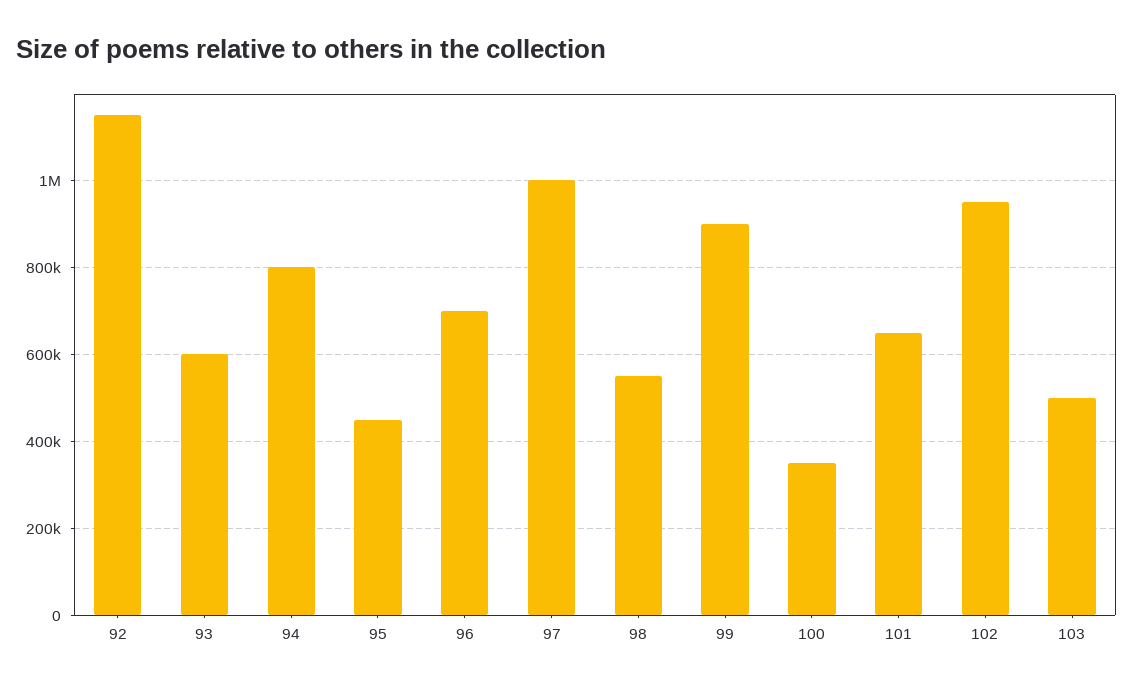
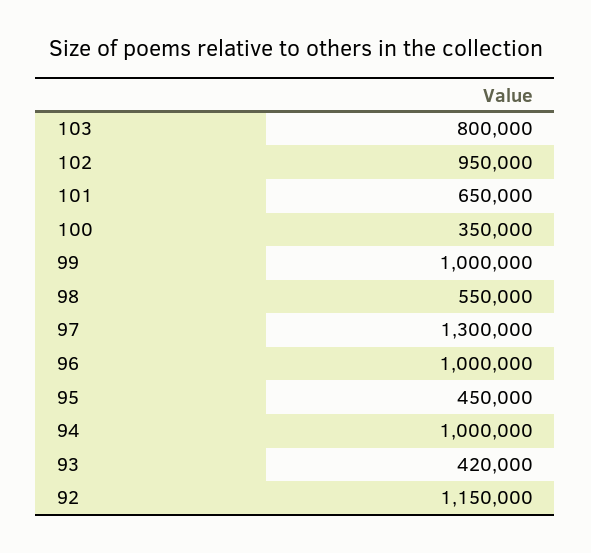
93: 600000 -> 420000
94: 800000 -> 1000000
96: 700000 -> 1000000
97: 1000000 -> 1300000
99: 900000 -> 1000000
103: 500000 -> 800000

